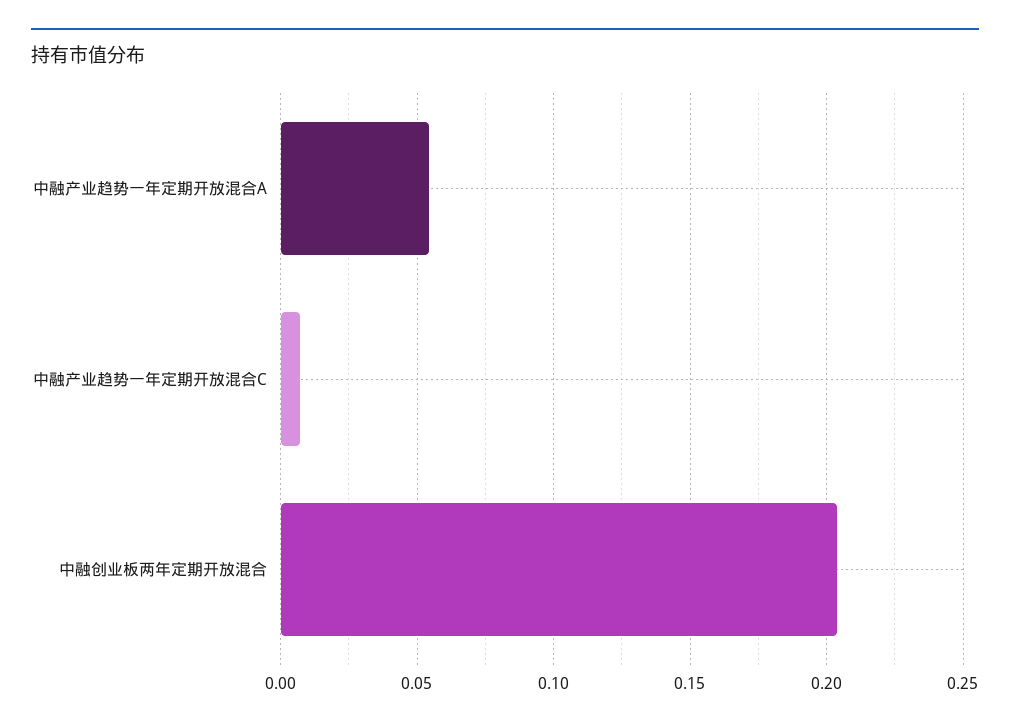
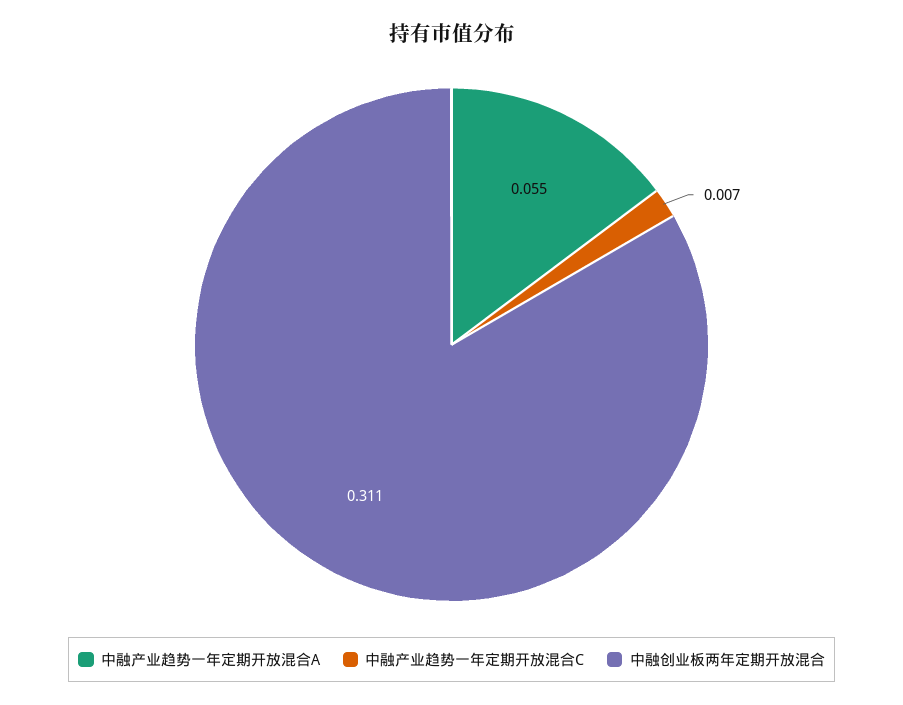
中融创业板两年定期开放混合: 0.205 -> 0.311

